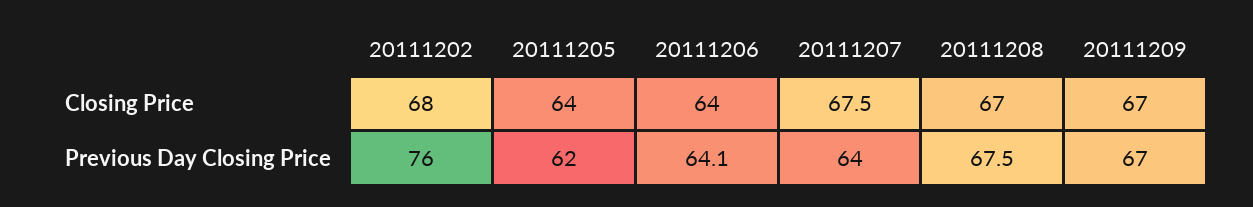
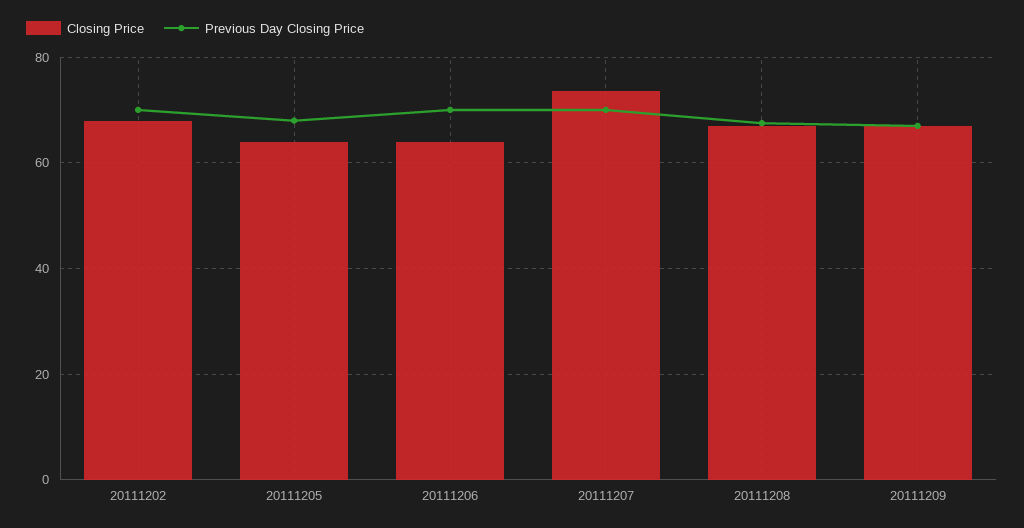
Closing Price, 20111207: 67.5 -> 74
Previous Day Closing Price, 20111202: 76 -> 70
Previous Day Closing Price, 20111205: 62 -> 68
Previous Day Closing Price, 20111206: 64.1 -> 70
Previous Day Closing Price, 20111207: 64 -> 70

